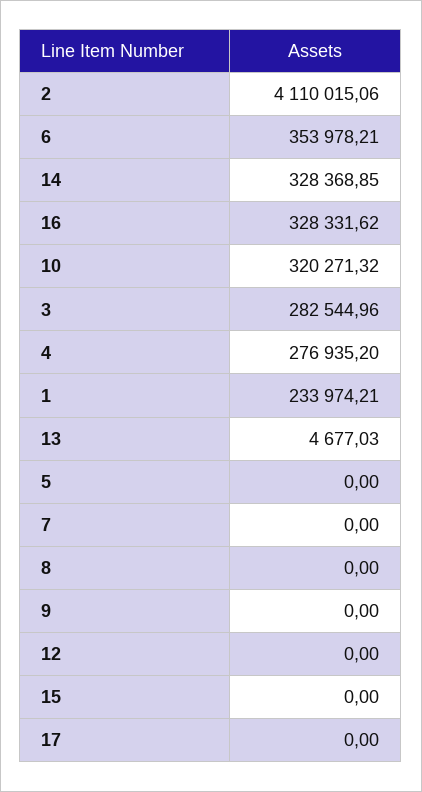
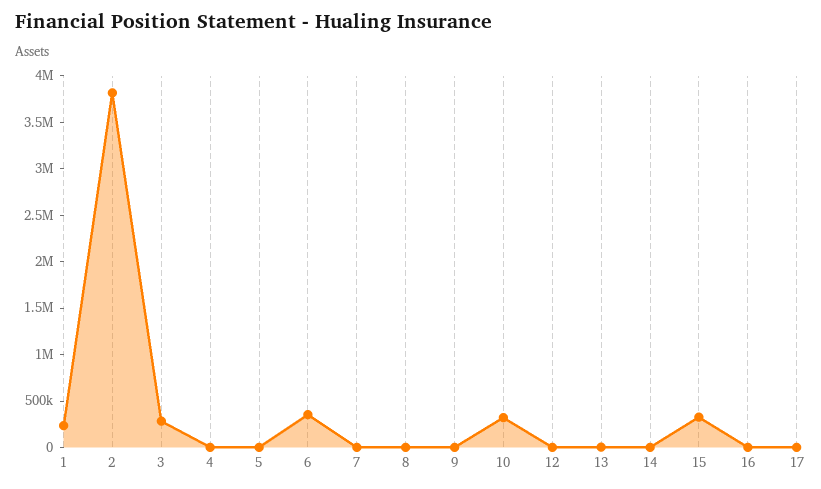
2: 4110015.06 -> 3800000
14: 328368.85 -> 0
16: 328331.62 -> 0
4: 276935.2 -> 0
15: 0 -> 300000

